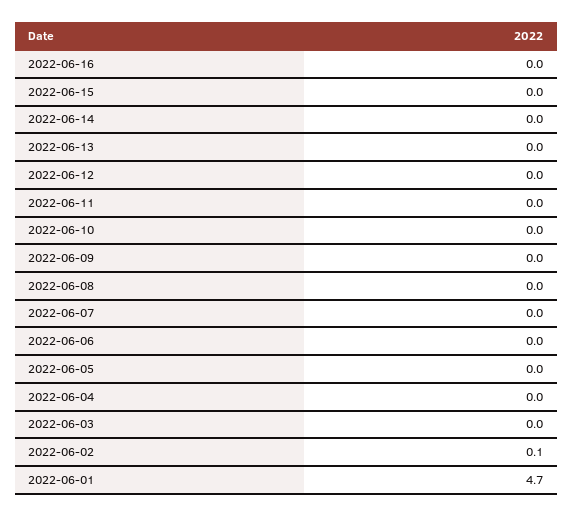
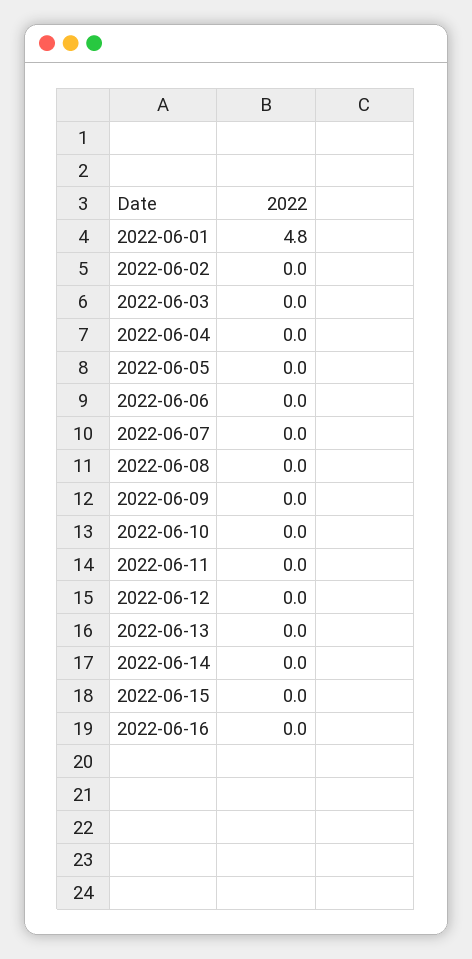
2022-06-02: 0.1 -> 0
2022-06-01: 4.7 -> 4.8

